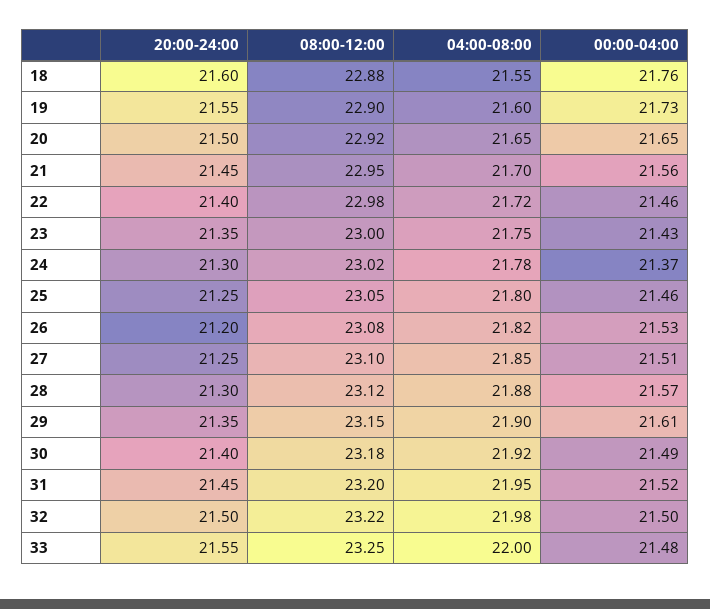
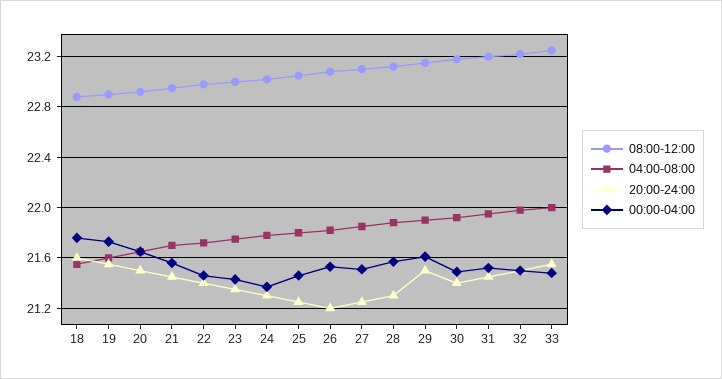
20:00-24:00, 29: 21.35 -> 21.5

